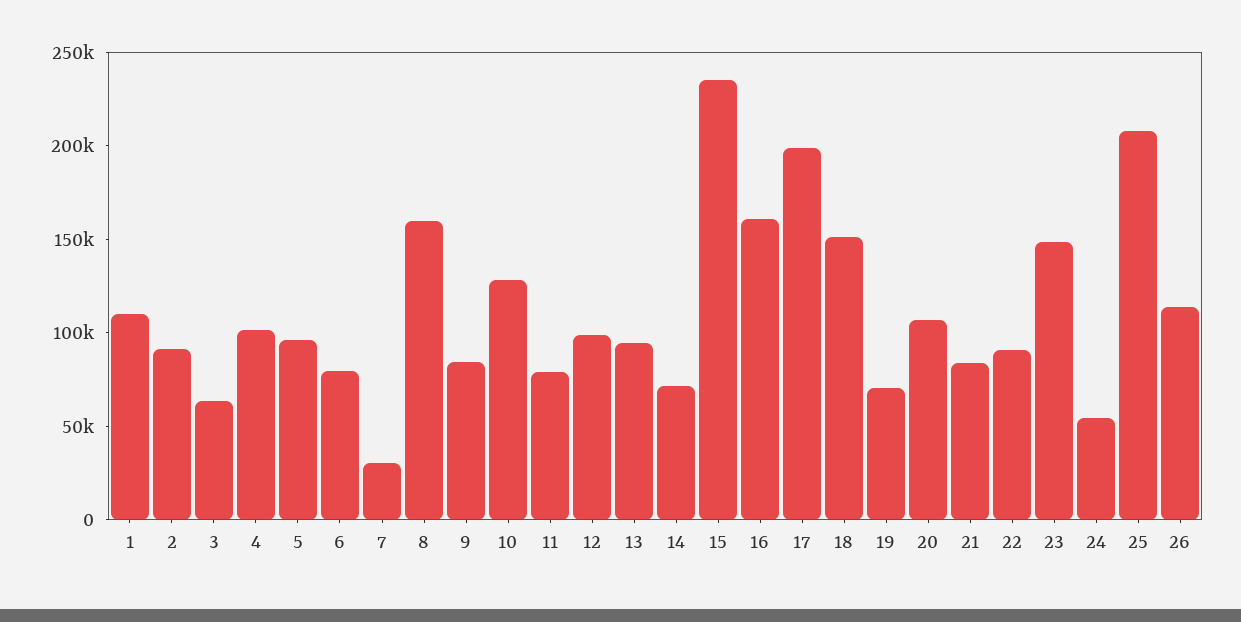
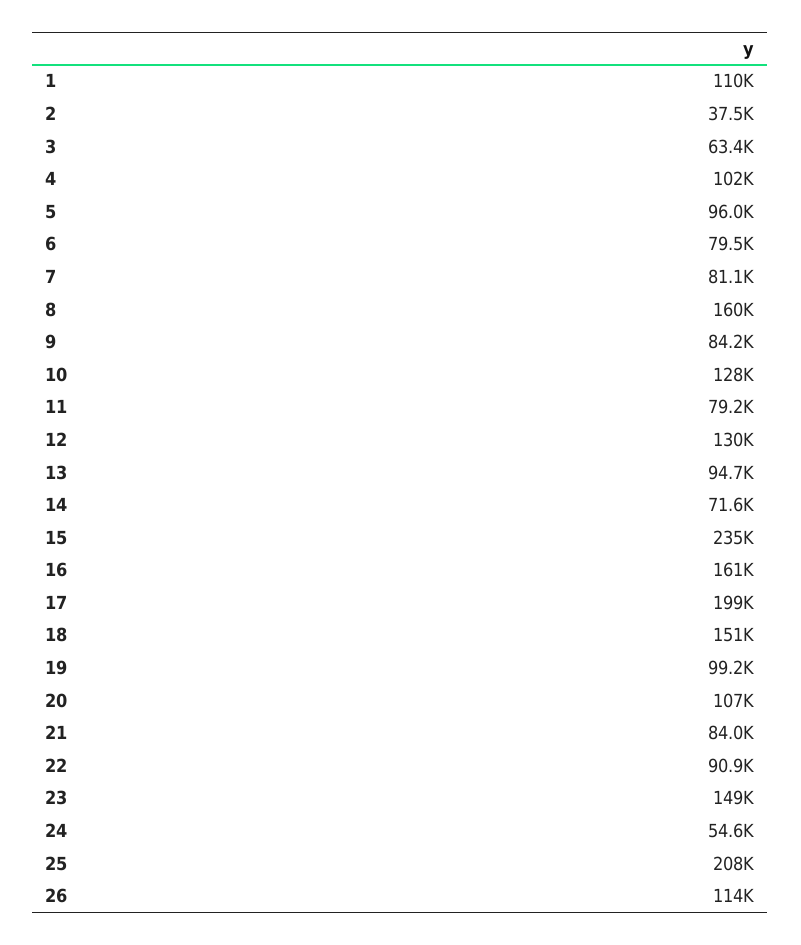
2: 90000 -> 37500
7: 30000 -> 81100
12: 100000 -> 130000
19: 70000 -> 99200

